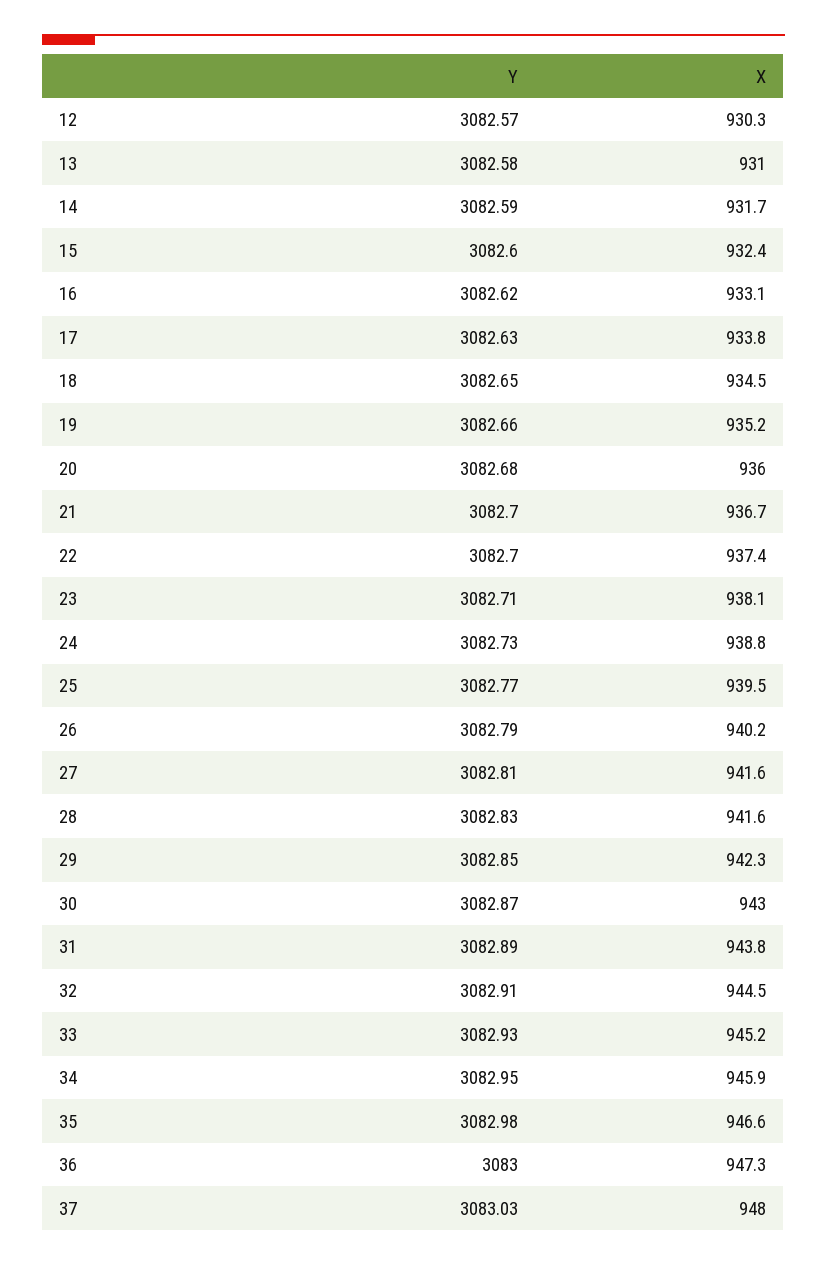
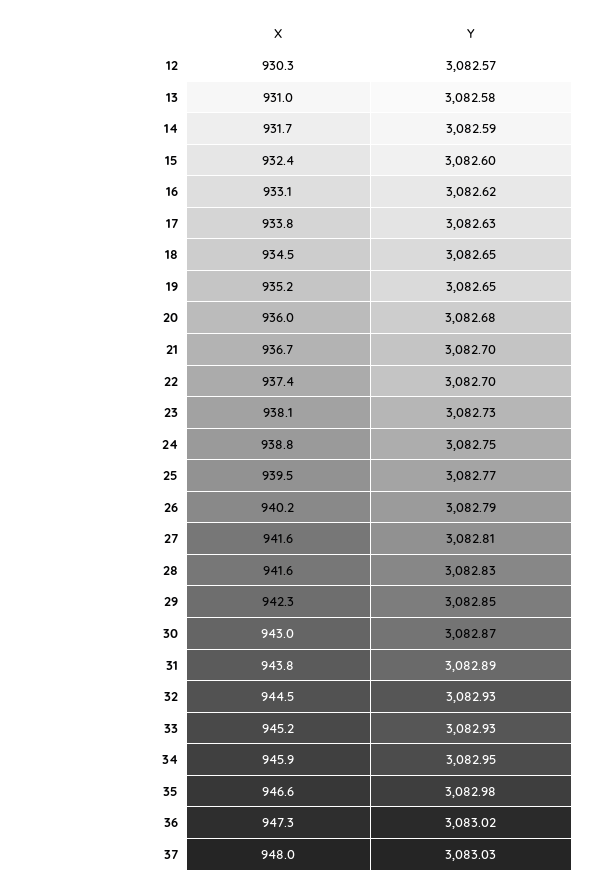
Y, 19: 3082.66 -> 3082.65
Y, 23: 3082.71 -> 3082.73
Y, 24: 3082.73 -> 3082.75
Y, 32: 3082.91 -> 3082.93
Y, 36: 3083 -> 3083.02

